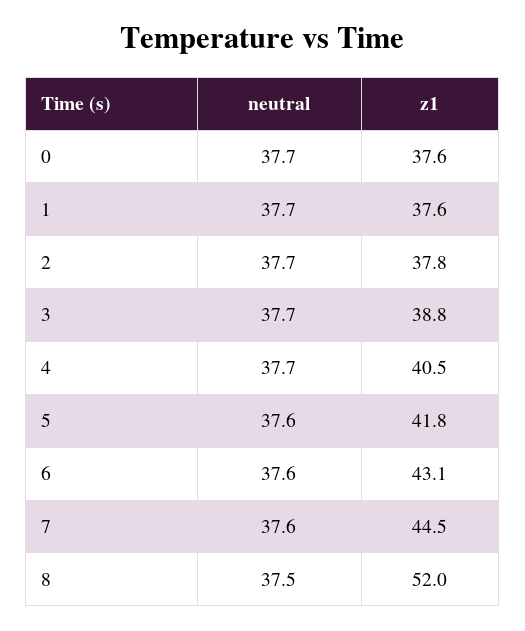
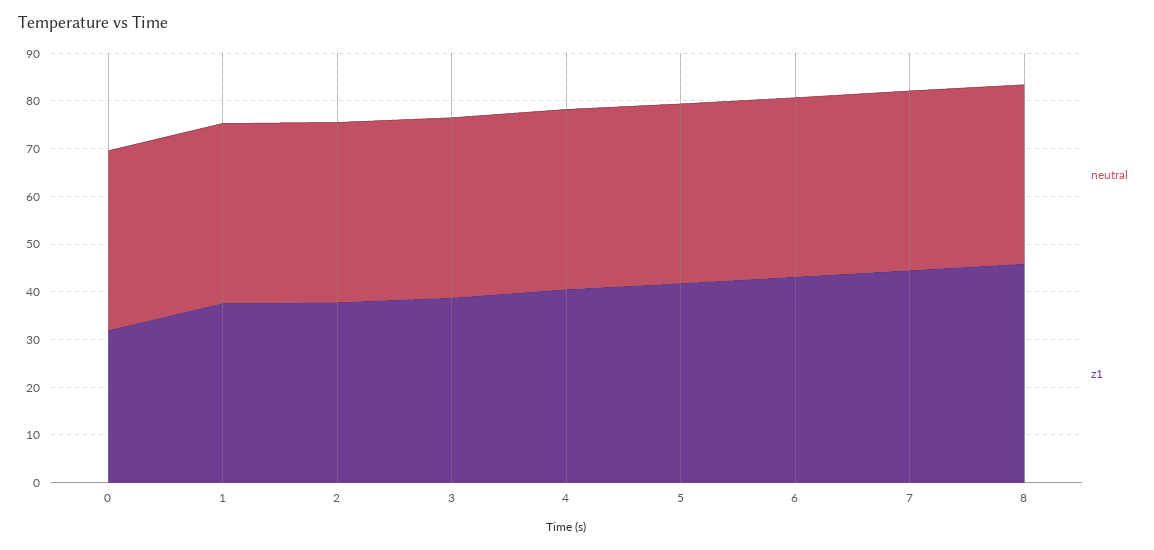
z1, 0: 37.6 -> 32
z1, 8: 52 -> 46

